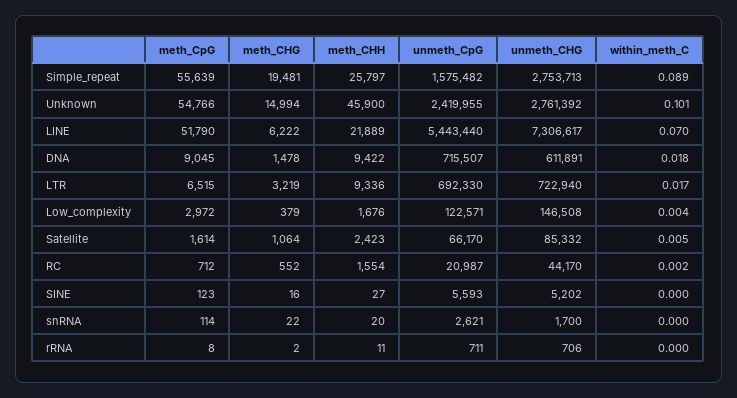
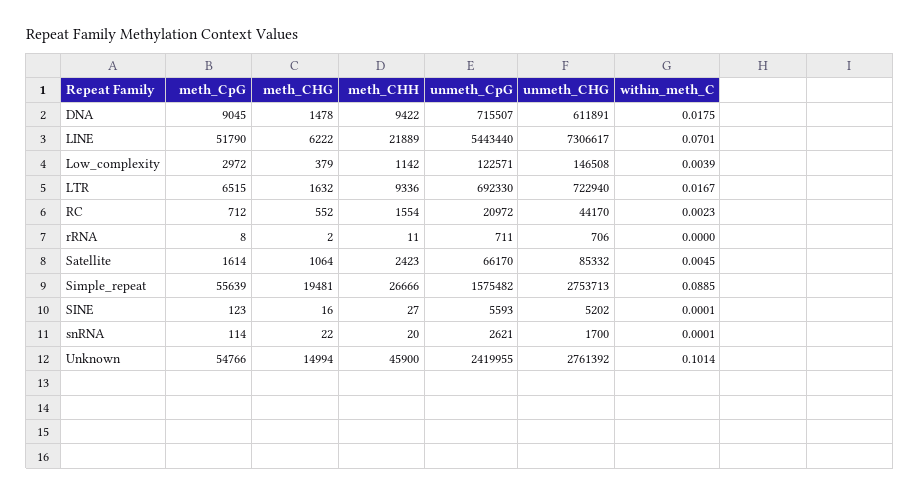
meth_CHH, Simple_repeat: 25797 -> 26666
meth_CHG, LTR: 3219 -> 1632
meth_CHH, Low_complexity: 1676 -> 1142
unmeth_CpG, RC: 20987 -> 20972

